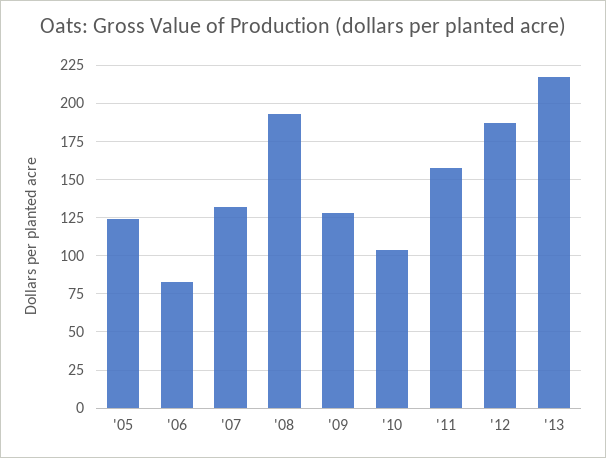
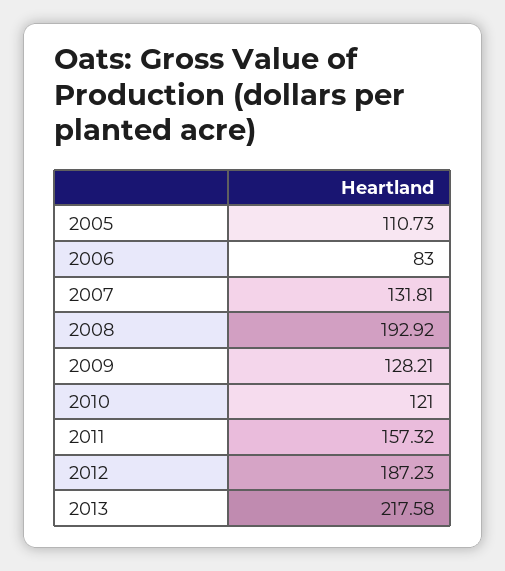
'05: 125 -> 110.73
'10: 105 -> 121

